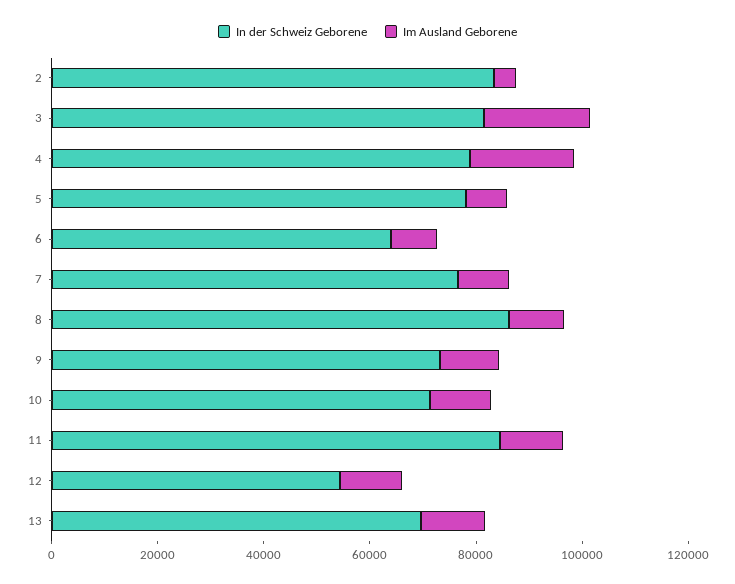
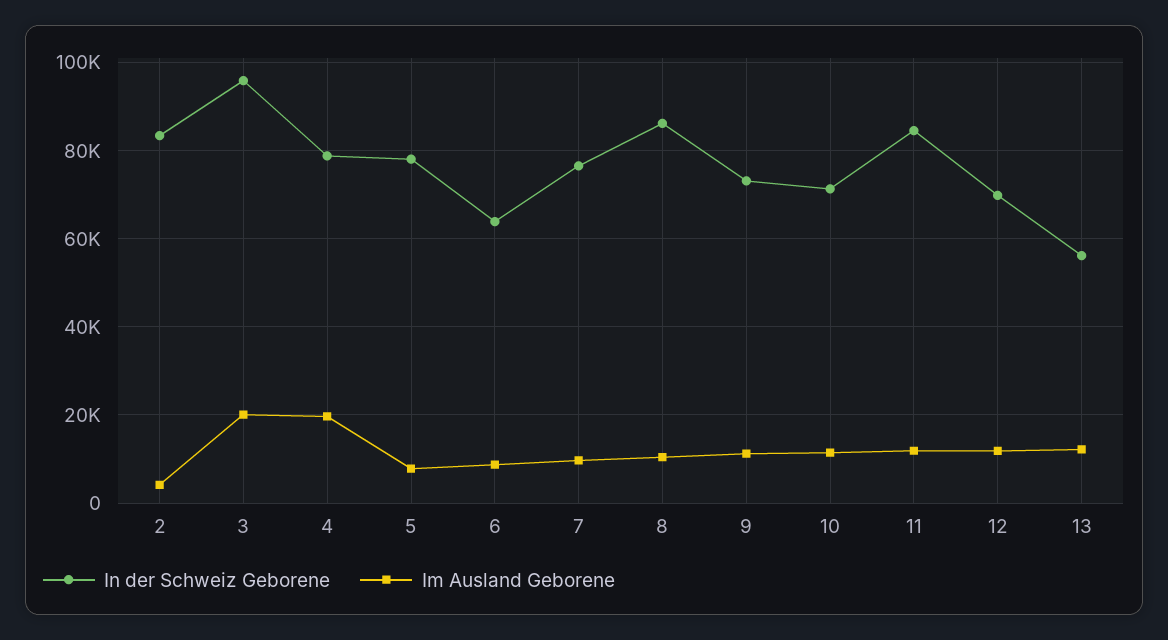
In der Schweiz Geborene, 3: 80000 -> 96000
In der Schweiz Geborene, 12: 55000 -> 70000
In der Schweiz Geborene, 13: 70000 -> 56000

